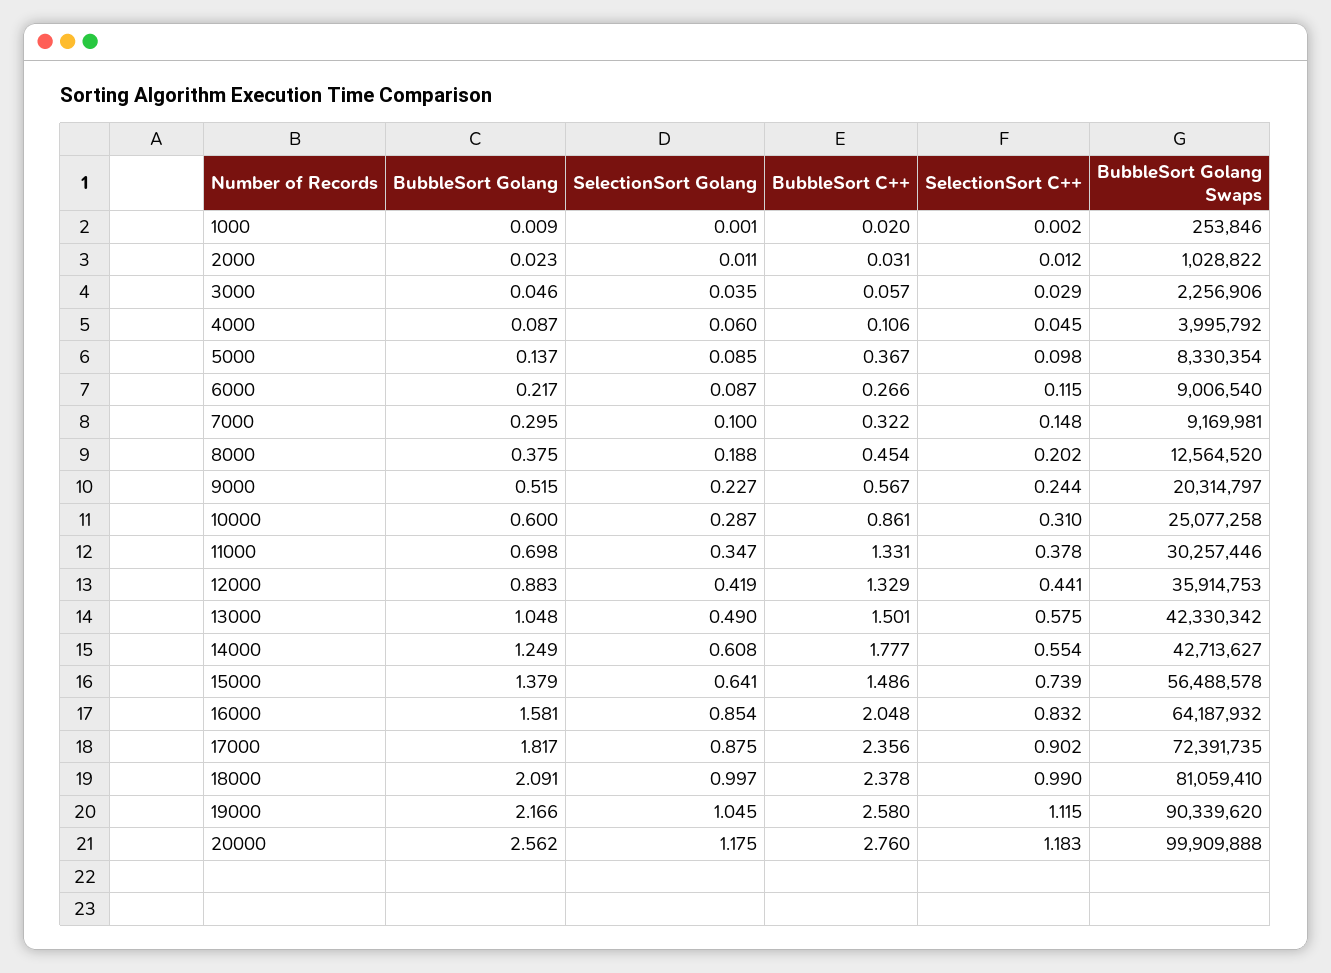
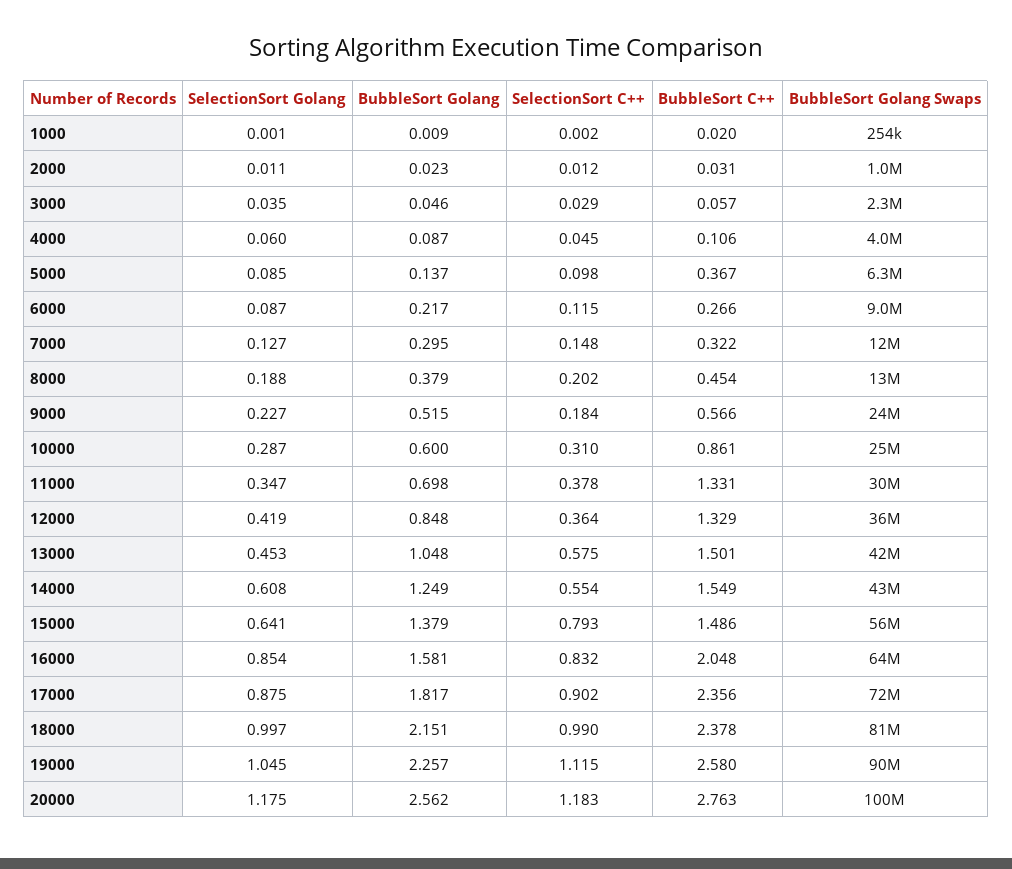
BubbleSort Golang Swaps, 5000: 8330354 -> 6300000
SelectionSort Golang, 7000: 0.1 -> 0.127
BubbleSort Golang Swaps, 7000: 9169981 -> 12000000
BubbleSort Golang, 8000: 0.375 -> 0.379
BubbleSort C++, 9000: 0.567 -> 0.566
SelectionSort C++, 9000: 0.244 -> 0.184
BubbleSort Golang Swaps, 9000: 20314797 -> 24000000
BubbleSort Golang, 12000: 0.883 -> 0.848
SelectionSort C++, 12000: 0.441 -> 0.364
SelectionSort Golang, 13000: 0.49 -> 0.453
BubbleSort C++, 14000: 1.777 -> 1.549
SelectionSort C++, 15000: 0.739 -> 0.793
BubbleSort Golang, 18000: 2.091 -> 2.151
BubbleSort Golang, 19000: 2.166 -> 2.257
BubbleSort C++, 20000: 2.76 -> 2.763

